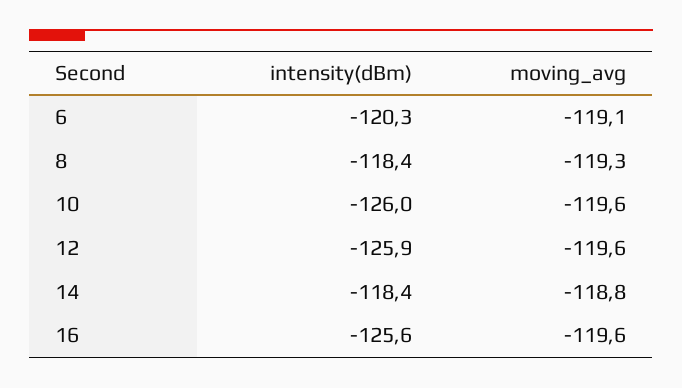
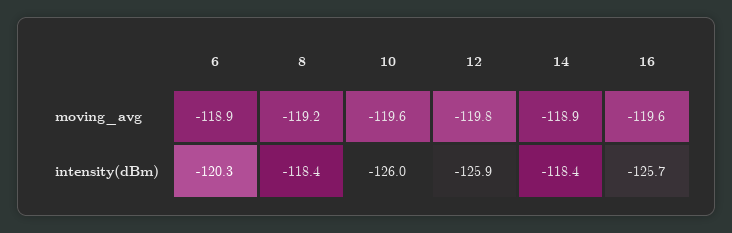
moving_avg, 6: -119.1 -> -118.9
moving_avg, 8: -119.3 -> -119.2
moving_avg, 12: -119.6 -> -119.8
moving_avg, 14: -118.8 -> -118.9
intensity(dBm), 16: -125.6 -> -125.7

